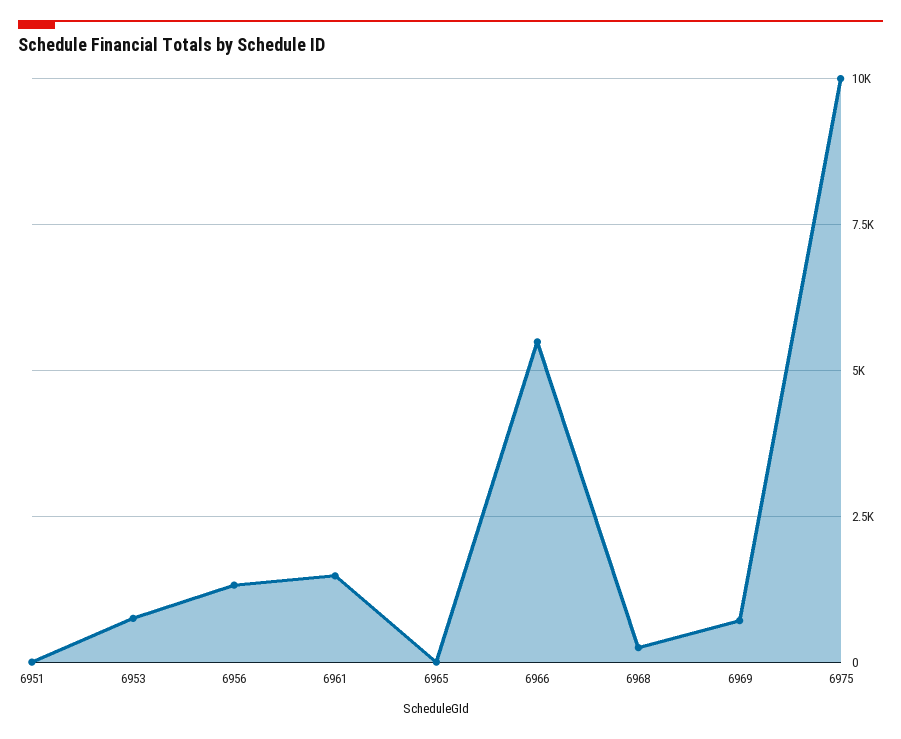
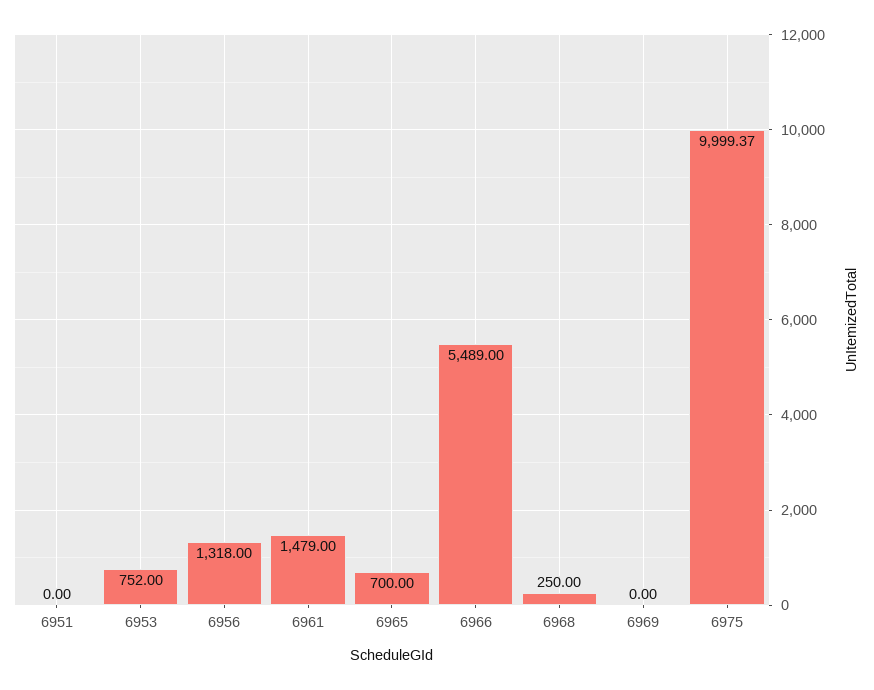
6965: 0 -> 700
6969: 750 -> 0

